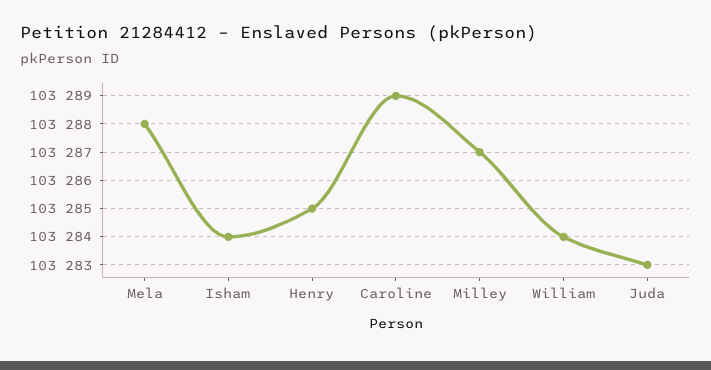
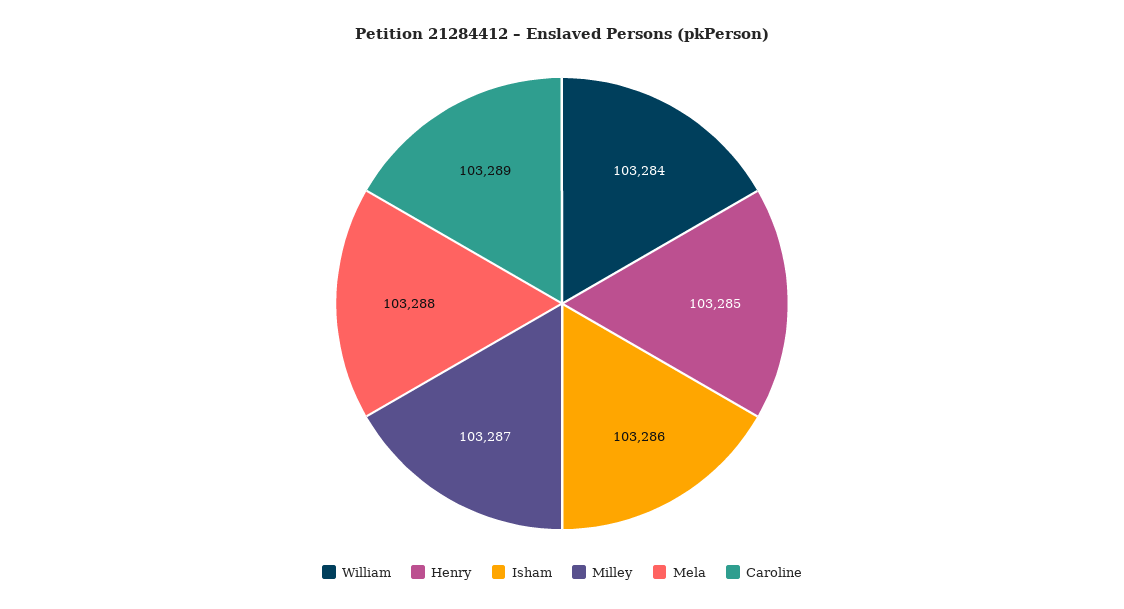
Isham: 103284 -> 103286
Juda: 103283 -> none

